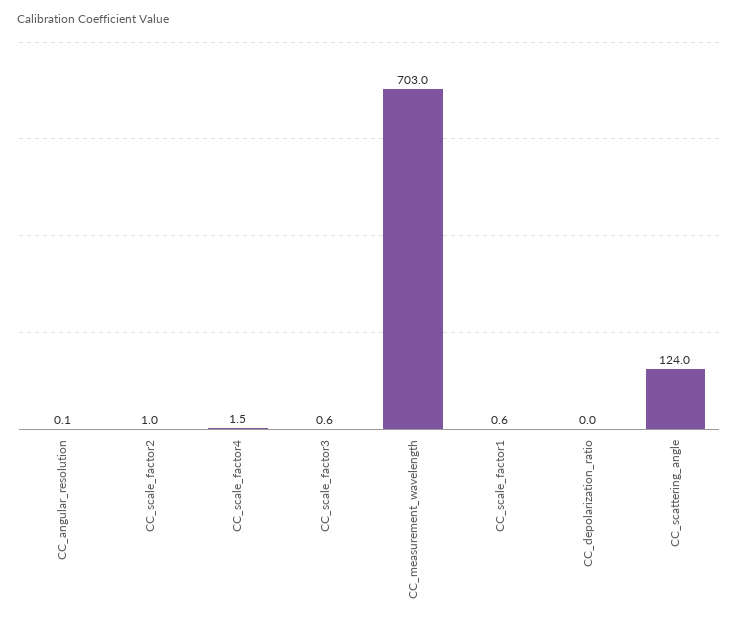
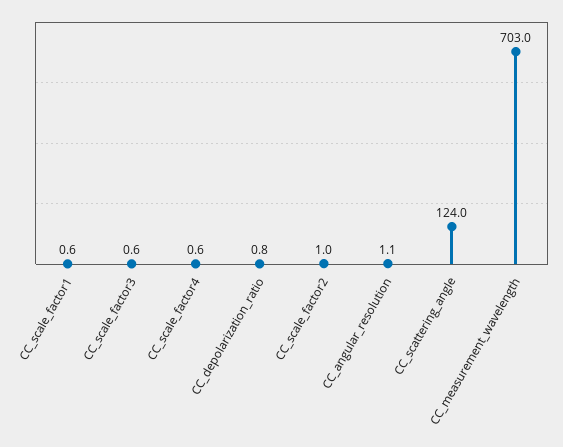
CC_angular_resolution: 0.1 -> 1.1
CC_scale_factor4: 1.5 -> 0.6
CC_depolarization_ratio: 0 -> 0.8

